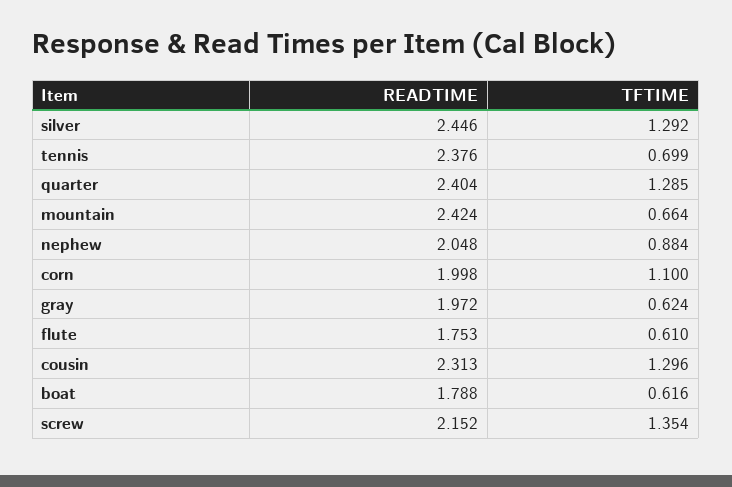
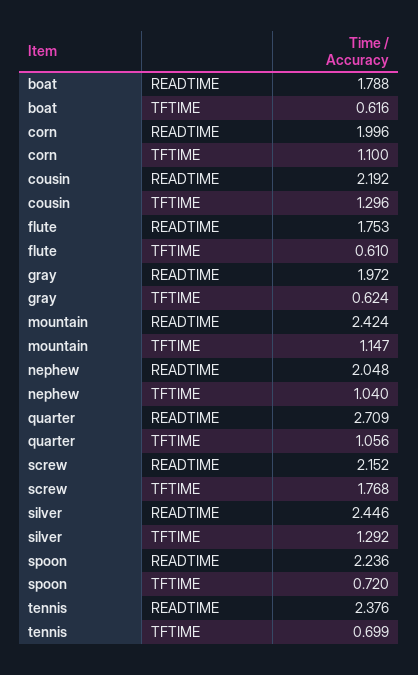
READTIME, quarter: 2.404 -> 2.709
TFTIME, quarter: 1.285 -> 1.056
TFTIME, mountain: 0.664 -> 1.147
TFTIME, nephew: 0.884 -> 1.04
READTIME, corn: 1.998 -> 1.996
READTIME, cousin: 2.313 -> 2.192
TFTIME, screw: 1.354 -> 1.768
READTIME, spoon: none -> 2.236
TFTIME, spoon: none -> 0.72

